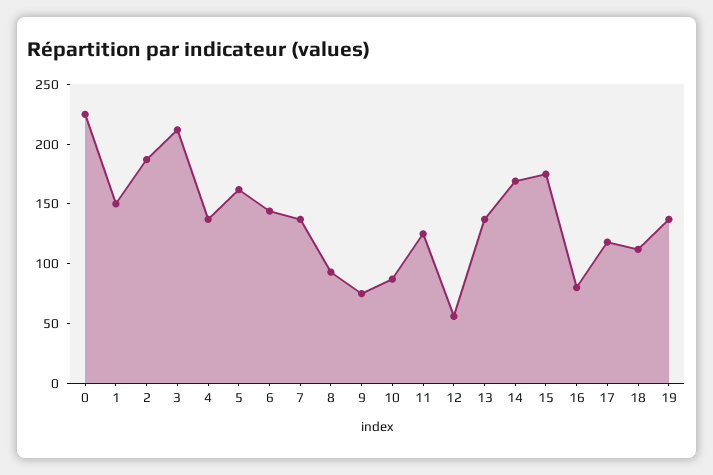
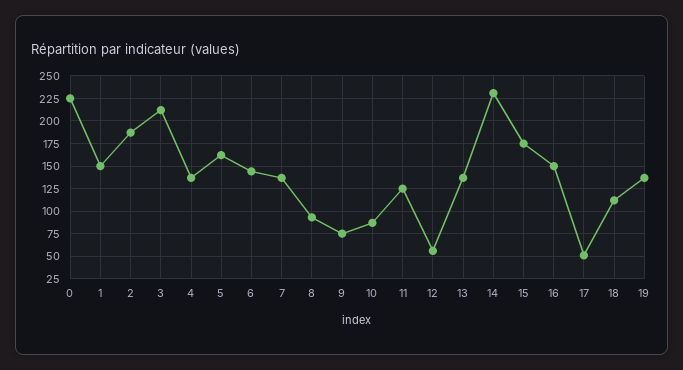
14: 170 -> 225
16: 80 -> 150
17: 120 -> 50

